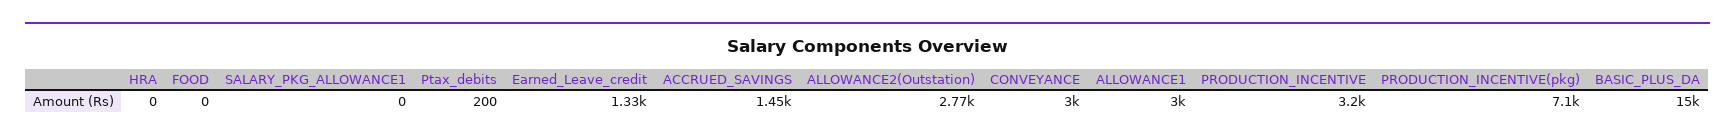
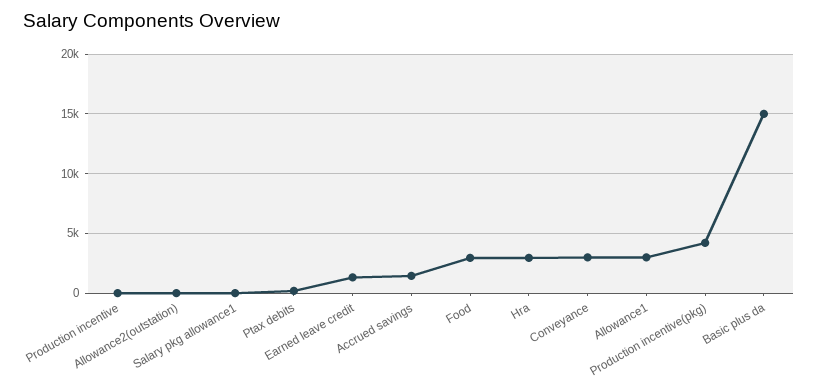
HRA: 0 -> 3000
FOOD: 0 -> 3000
ALLOWANCE2(Outstation): 2770 -> 0
PRODUCTION_INCENTIVE: 3200 -> 0
PRODUCTION_INCENTIVE(pkg): 7100 -> 4000

